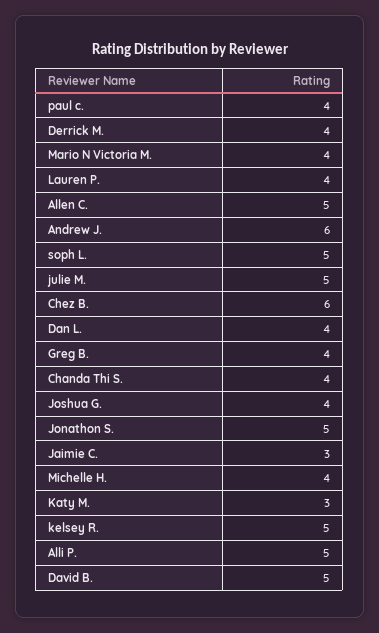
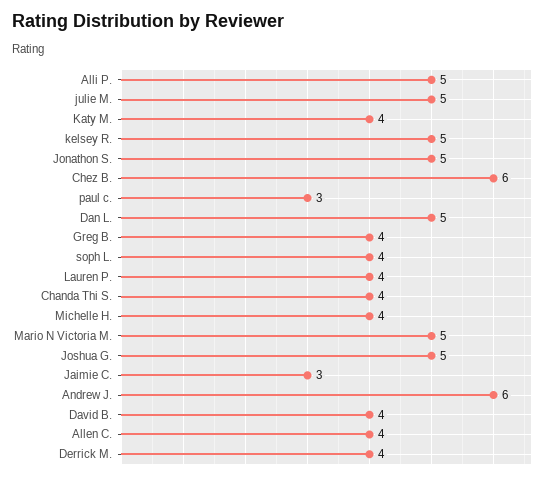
paul c.: 4 -> 3
Mario N Victoria M.: 4 -> 5
Allen C.: 5 -> 4
soph L.: 5 -> 4
Dan L.: 4 -> 5
Joshua G.: 4 -> 5
Katy M.: 3 -> 4
David B.: 5 -> 4

